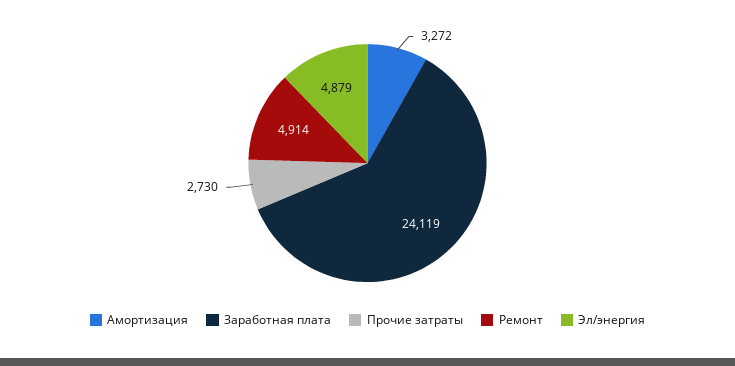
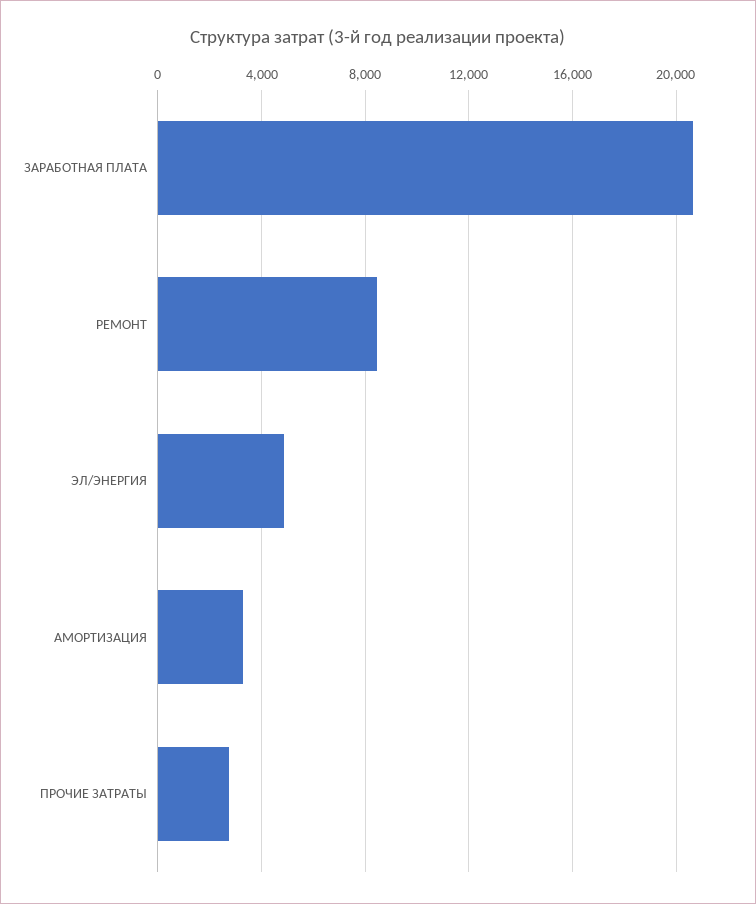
Заработная плата: 24119 -> 20500
Ремонт: 4914 -> 8500

